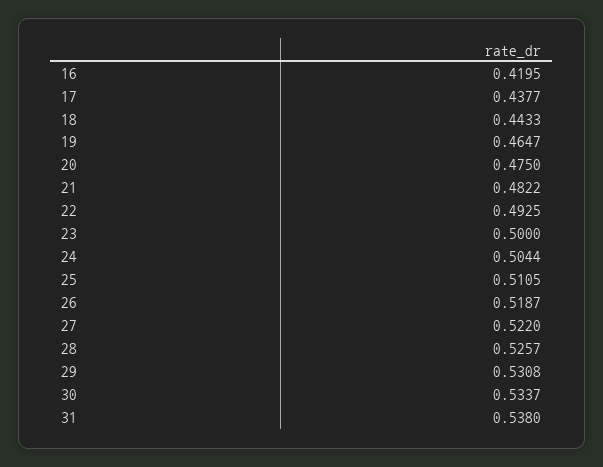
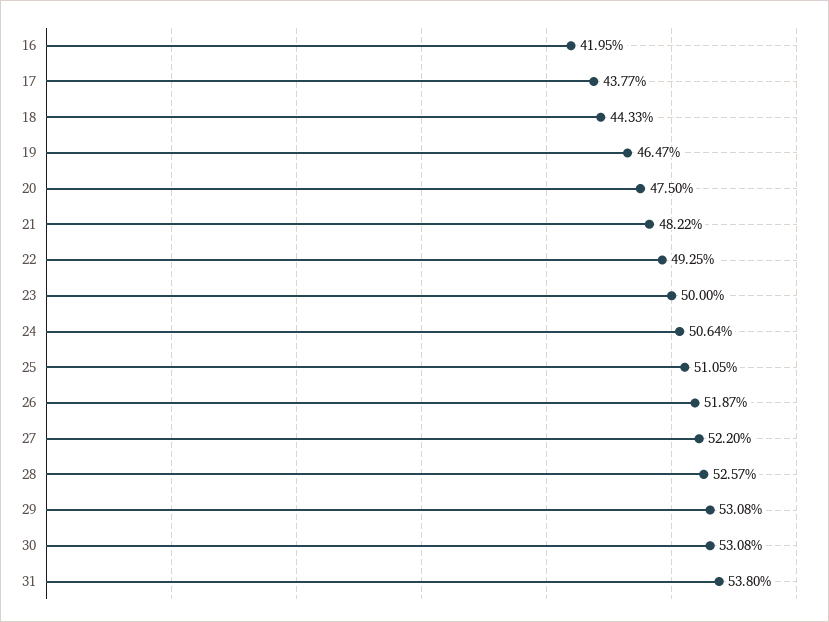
24: 0.5044 -> 0.5064
30: 0.5337 -> 0.5308

